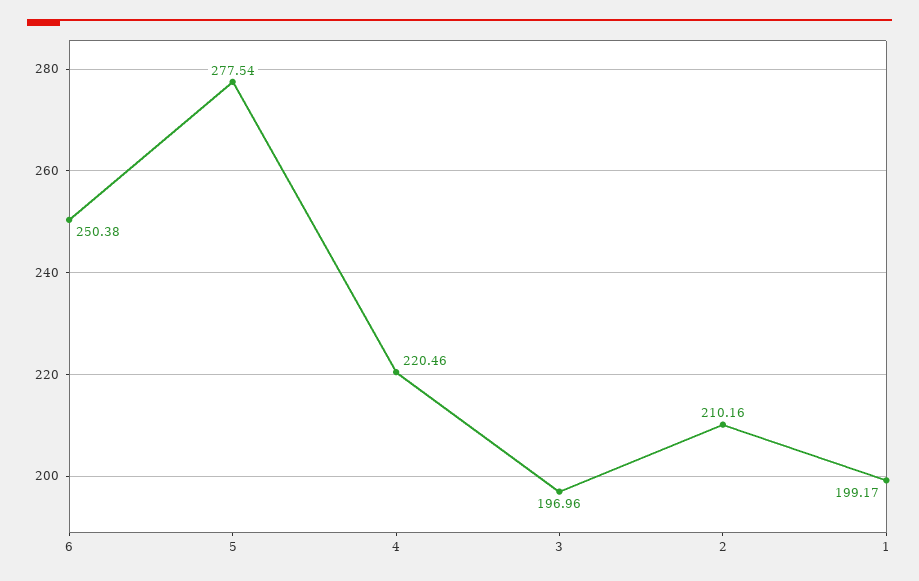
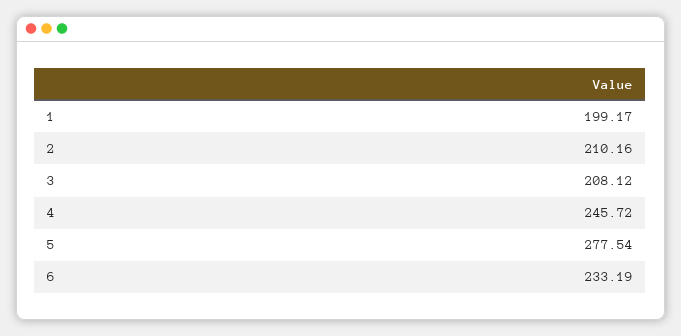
6: 250.38 -> 233.19
4: 220.46 -> 245.72
3: 196.96 -> 208.12

